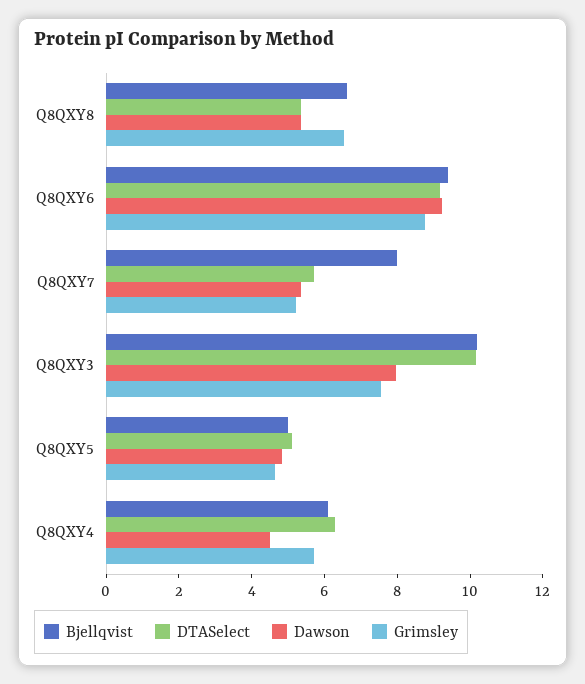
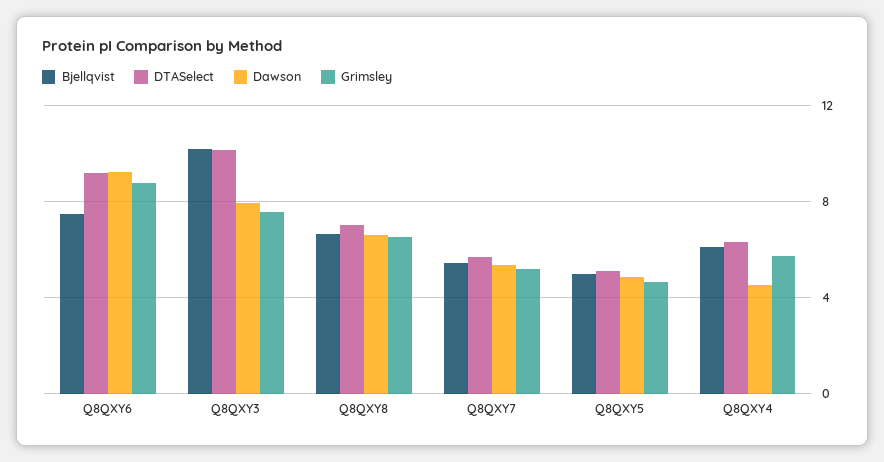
DTASelect, Q8QXY8: 5.5 -> 7
Dawson, Q8QXY8: 5.5 -> 6.5
Bjellqvist, Q8QXY6: 9.5 -> 7.5
Bjellqvist, Q8QXY7: 8 -> 5.5

